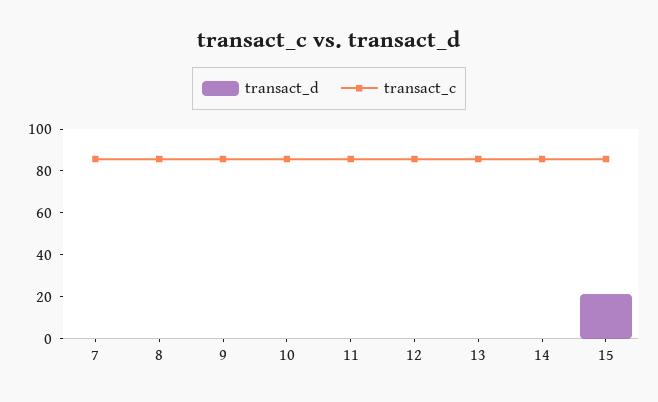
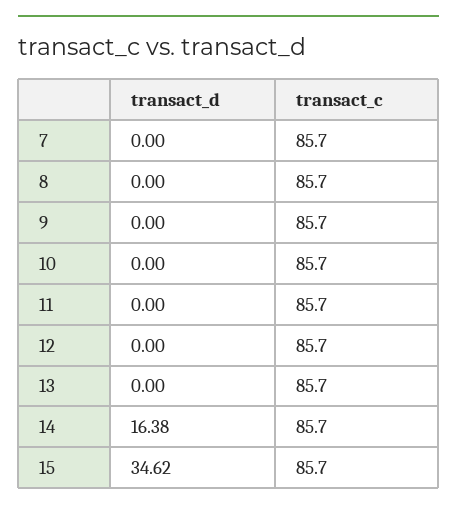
transact_d, 14: 0 -> 16.38
transact_d, 15: 20 -> 34.62

